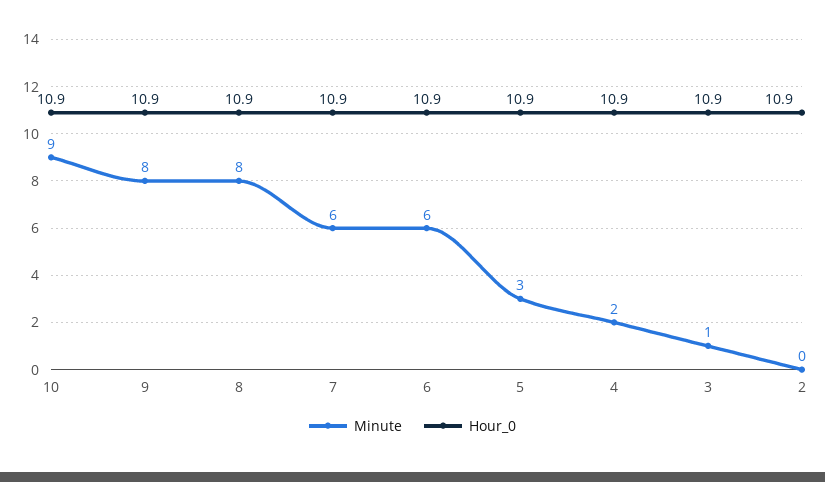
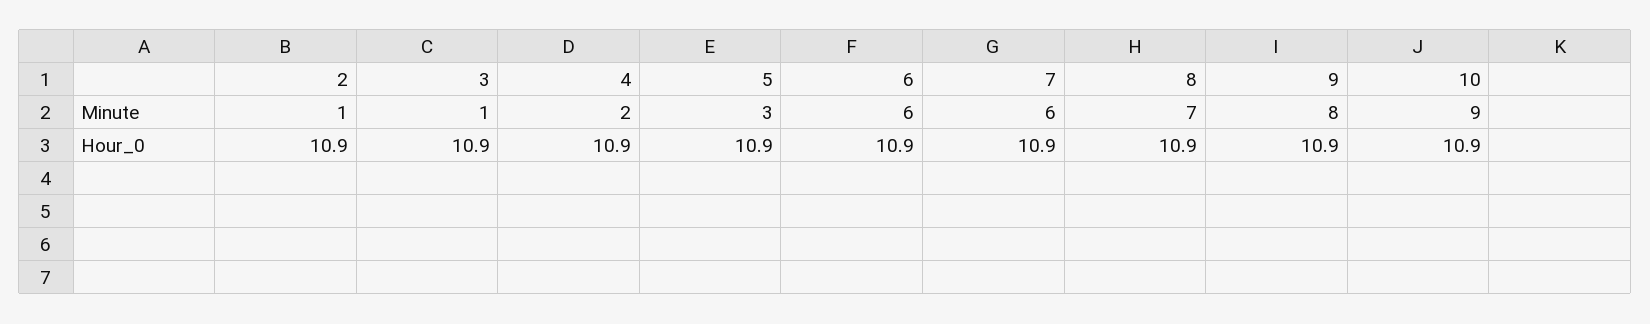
Minute, 8: 8 -> 7
Minute, 2: 0 -> 1

